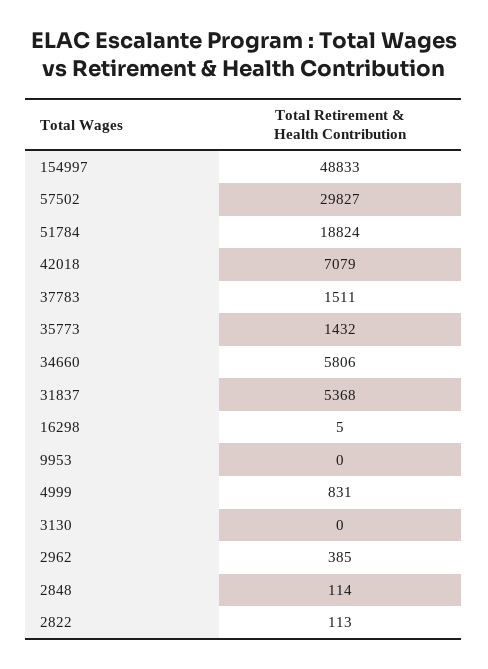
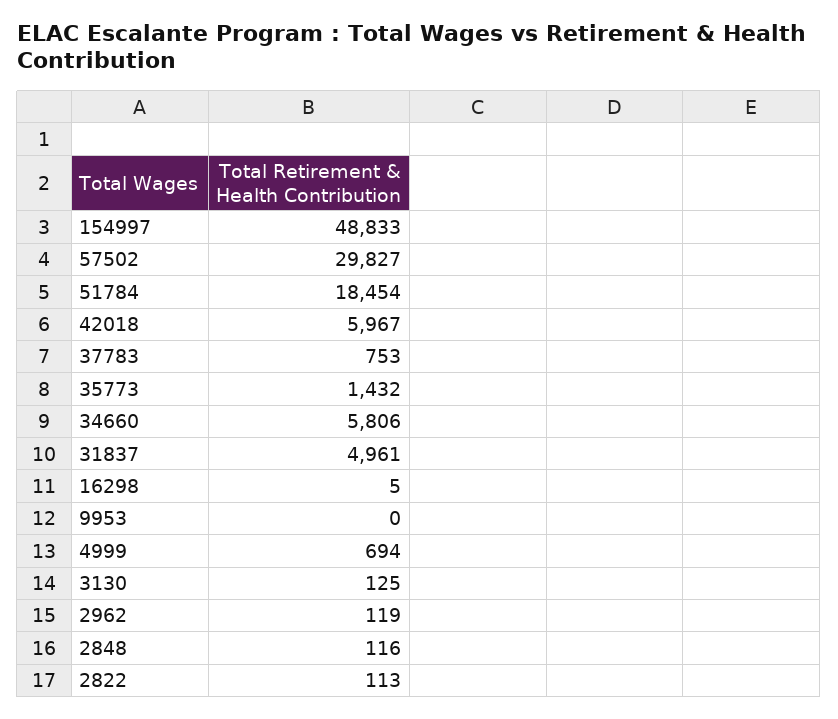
51784: 18824 -> 18454
42018: 7079 -> 5967
37783: 1511 -> 753
31837: 5368 -> 4961
4999: 831 -> 694
3130: 0 -> 125
2962: 385 -> 119
2848: 114 -> 116

